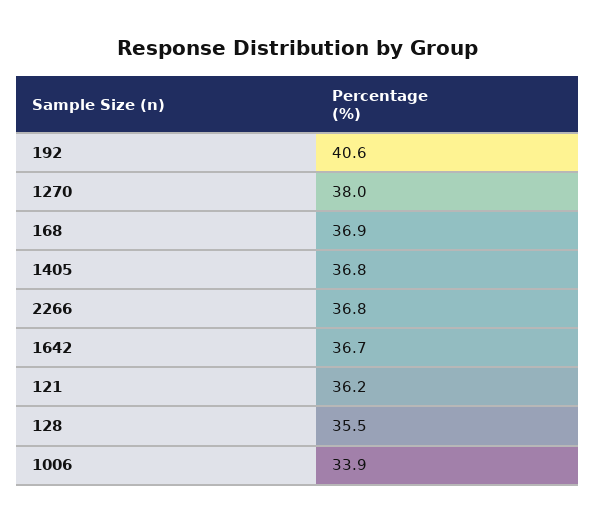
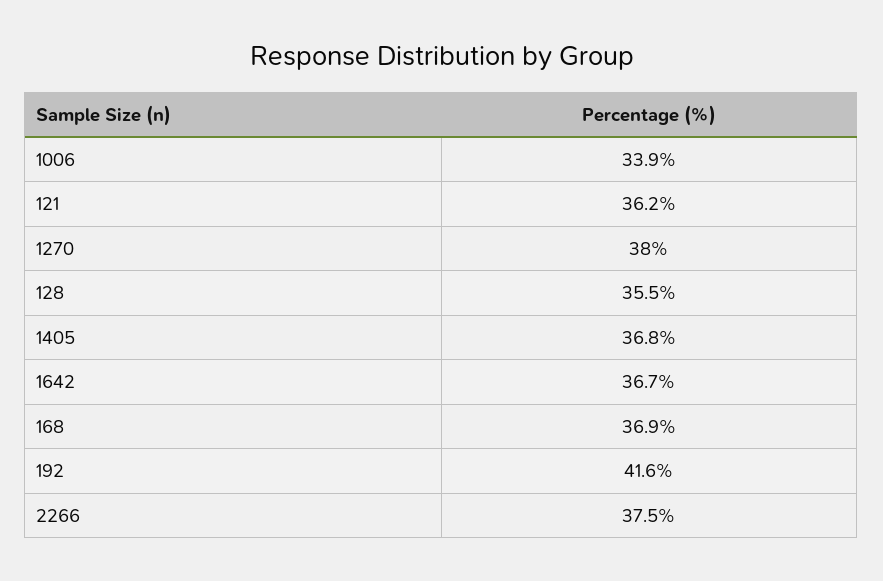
192: 40.6 -> 41.6
2266: 36.8 -> 37.5

